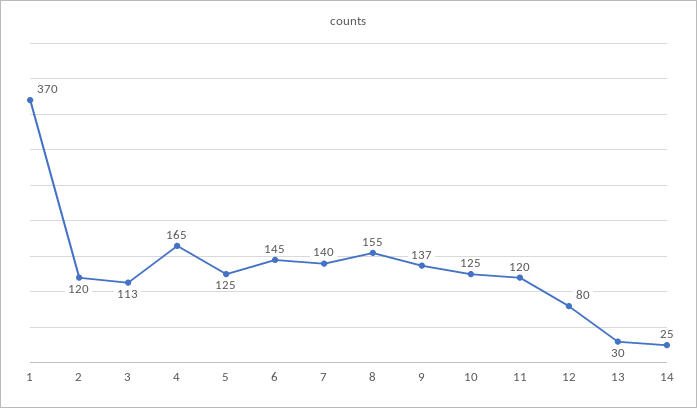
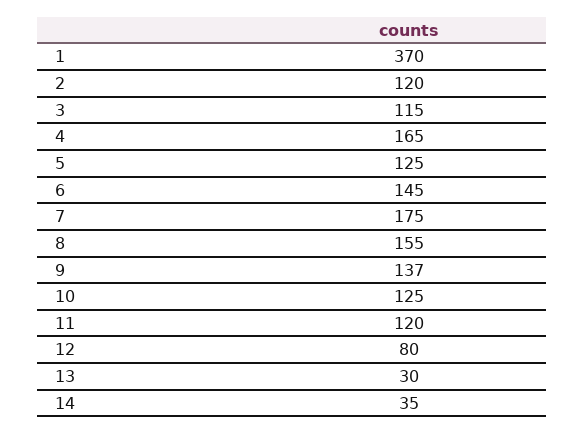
3: 113 -> 115
7: 140 -> 175
14: 25 -> 35

